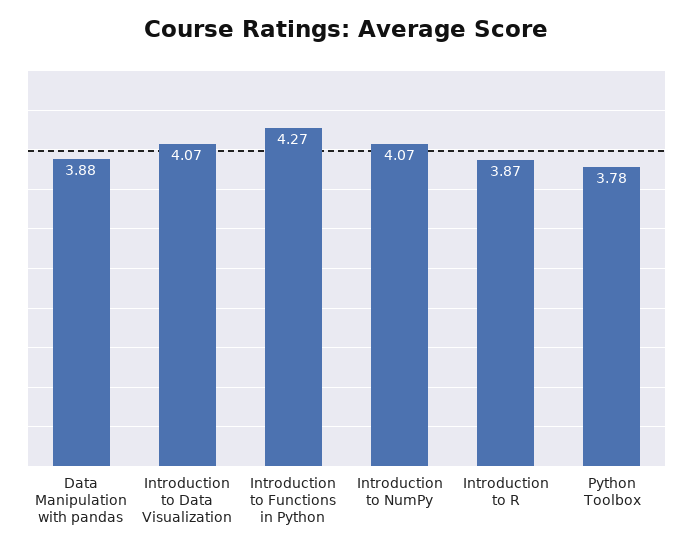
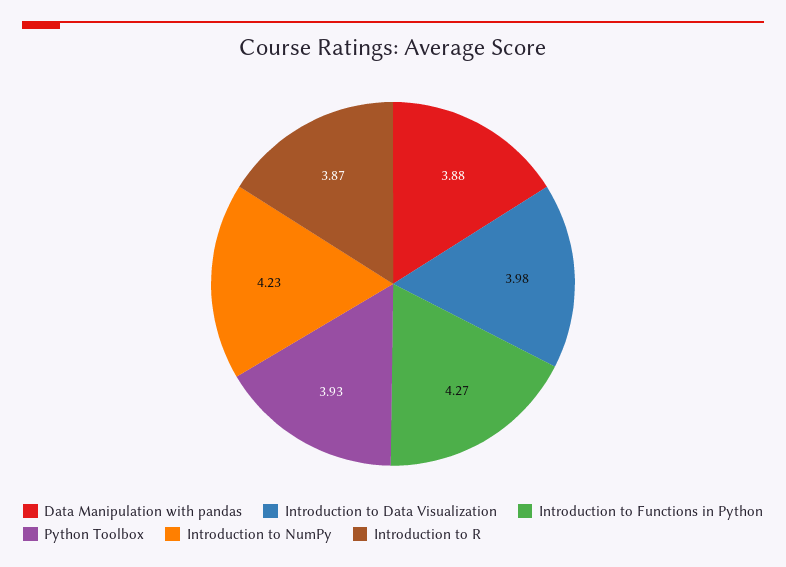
Introduction to Data Visualization: 4.07 -> 3.98
Introduction to NumPy: 4.07 -> 4.23
Python Toolbox: 3.78 -> 3.93

